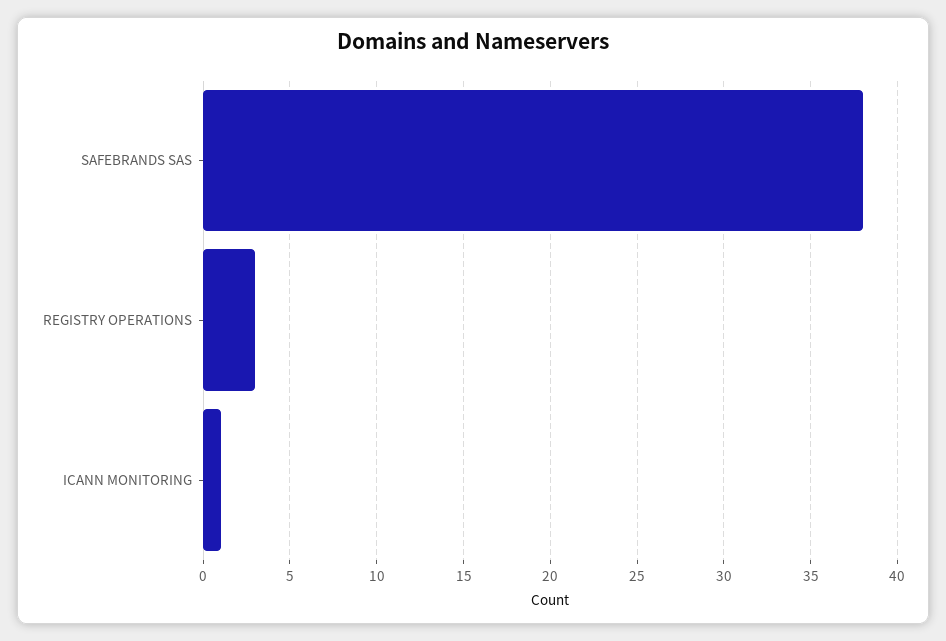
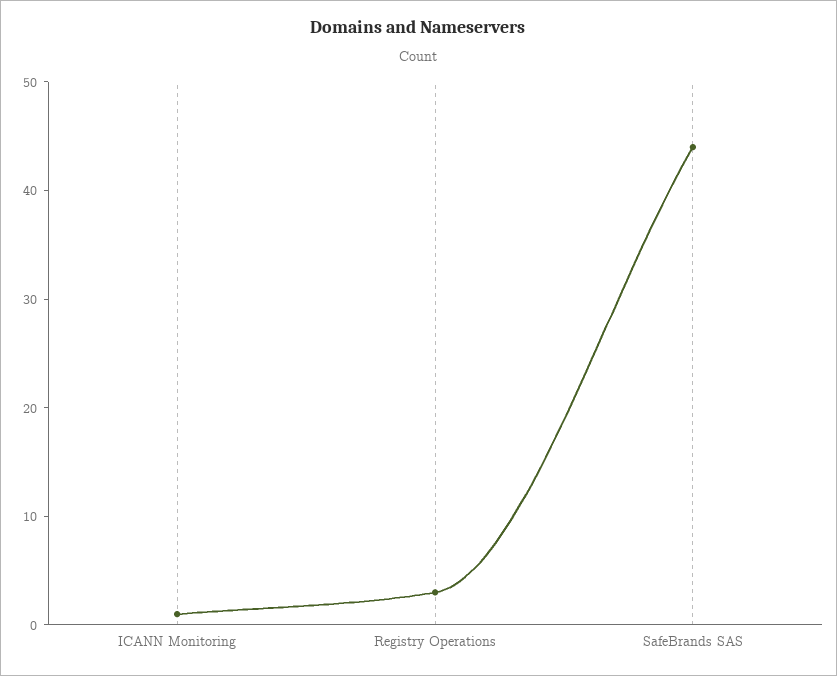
SAFEBRANDS SAS: 38 -> 44

